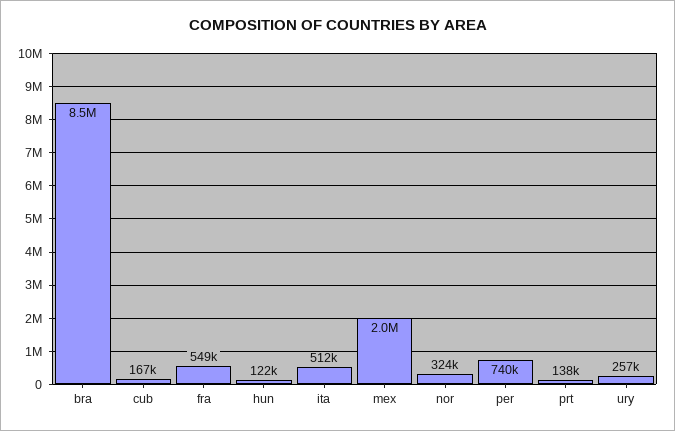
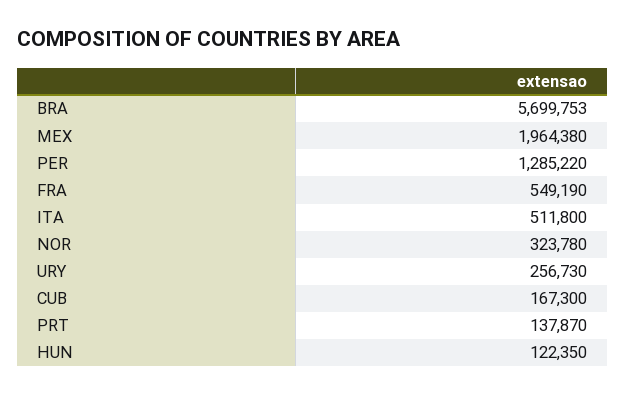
bra: 8500000 -> 5699753
per: 740000 -> 1285220

